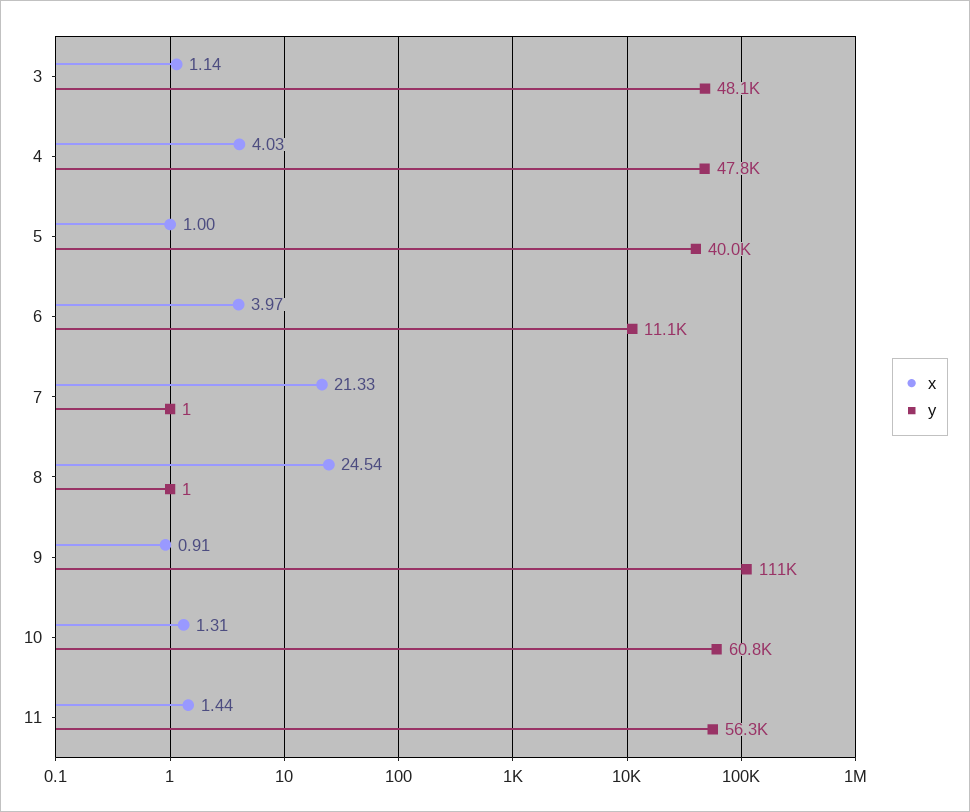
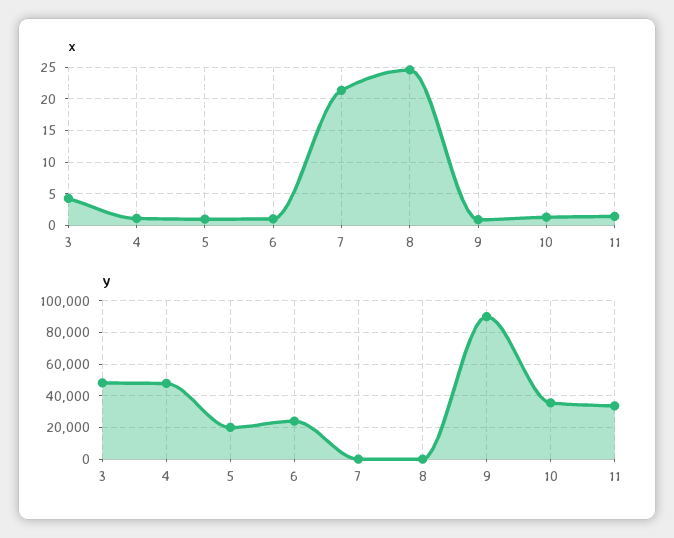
x, 3: 1.14 -> 4
x, 4: 4.03 -> 1
y, 5: 40000 -> 20000
x, 6: 3.97 -> 1
y, 6: 11100 -> 25000
y, 9: 111000 -> 90000
y, 10: 60800 -> 35000
y, 11: 56300 -> 35000

